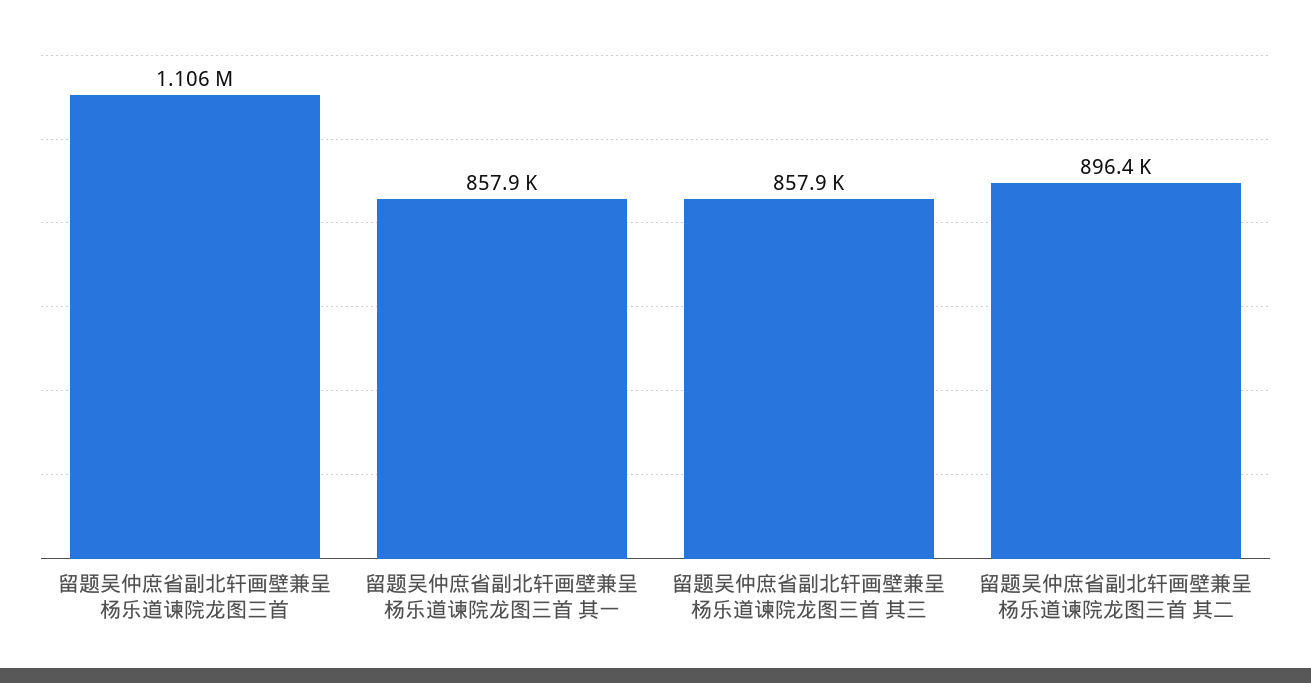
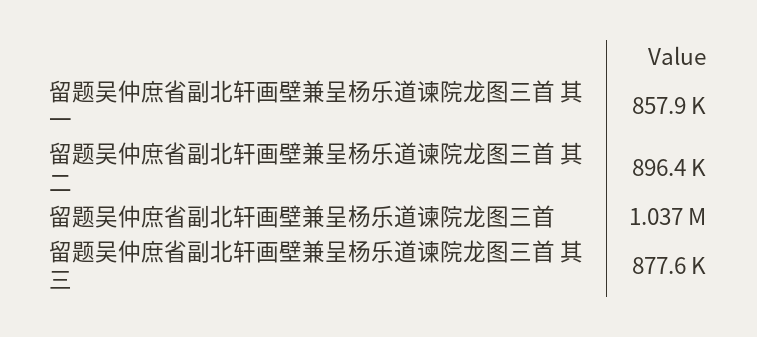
留题吴仲庶省副北轩画壁兼呈杨乐道谏院龙图三首: 1106000 -> 1037000
留题吴仲庶省副北轩画壁兼呈杨乐道谏院龙图三首 其三: 857900 -> 877600

